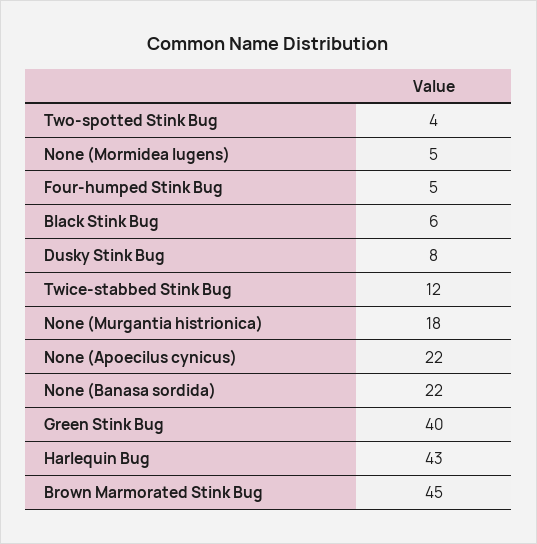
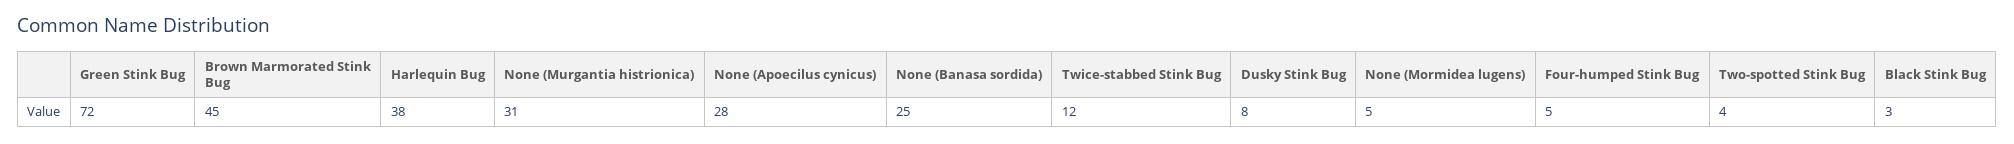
Black Stink Bug: 6 -> 3
None (Murgantia histrionica): 18 -> 31
None (Apoecilus cynicus): 22 -> 28
None (Banasa sordida): 22 -> 25
Green Stink Bug: 40 -> 72
Harlequin Bug: 43 -> 38

